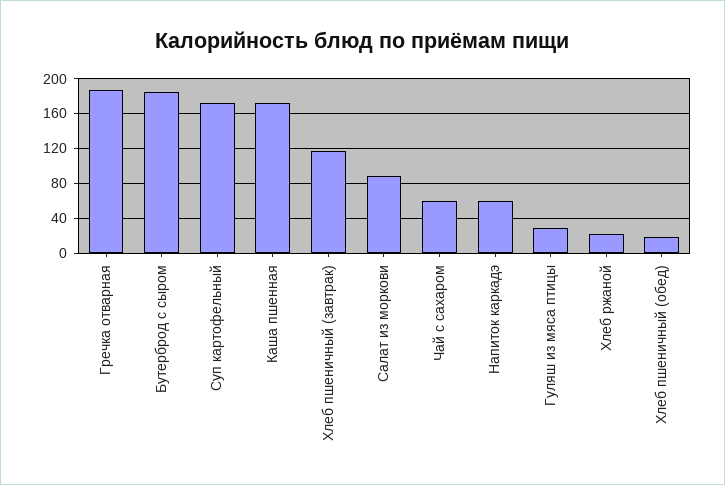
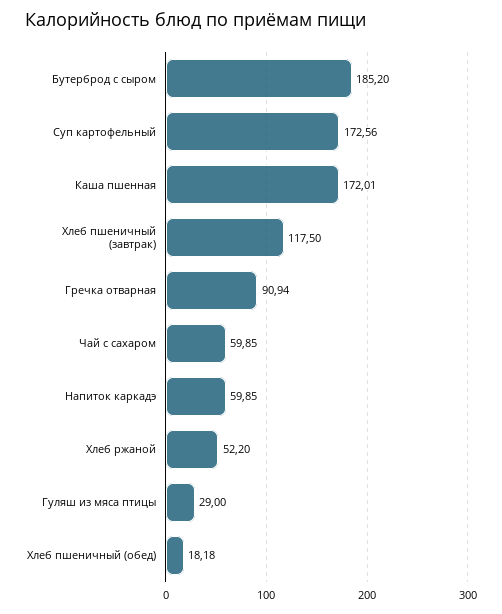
Гречка отварная: 190 -> 90.94
Салат из моркови: 90 -> none
Хлеб ржаной: 20 -> 52.2

